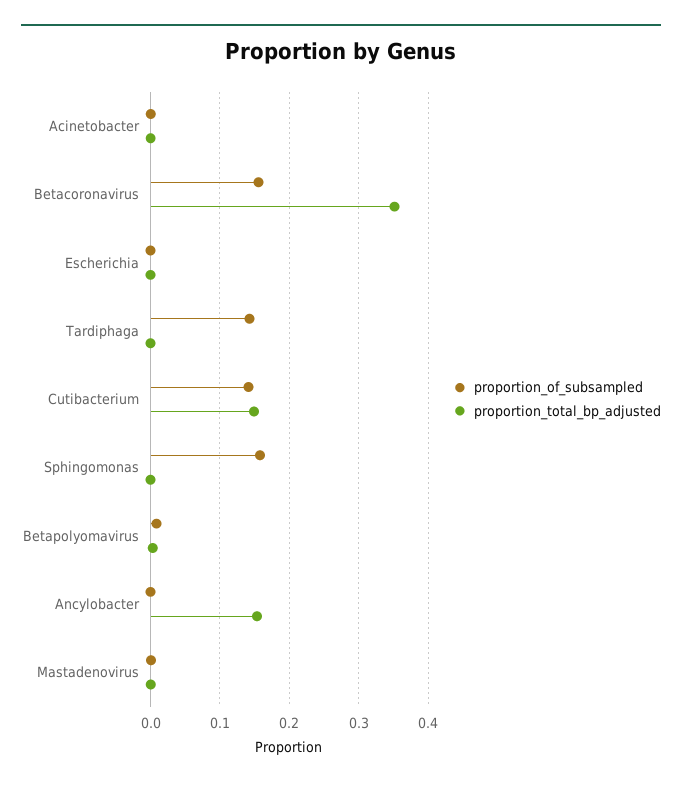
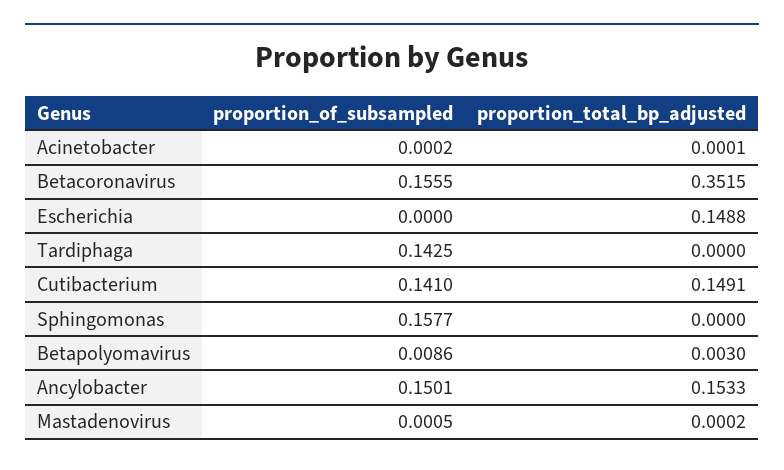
proportion_total_bp_adjusted, Escherichia: 0 -> 0.1488
proportion_of_subsampled, Ancylobacter: 0 -> 0.1501

